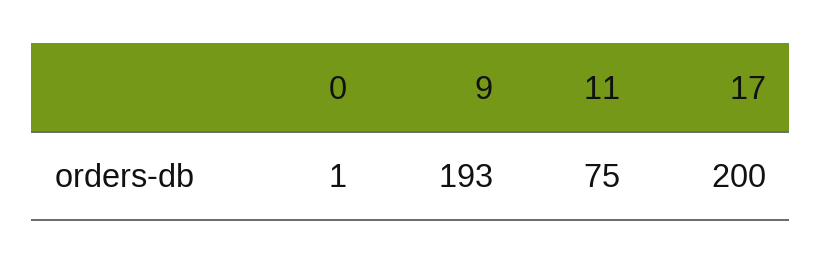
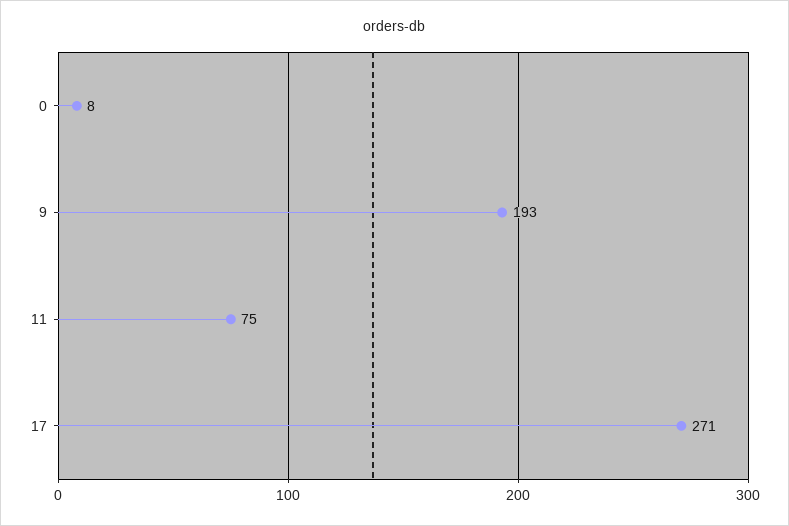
0: 1 -> 8
17: 200 -> 271

